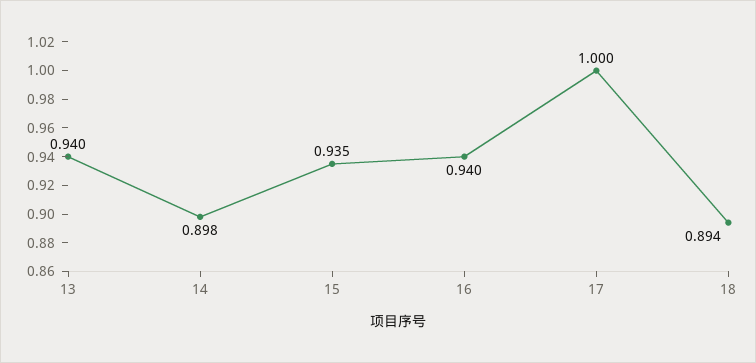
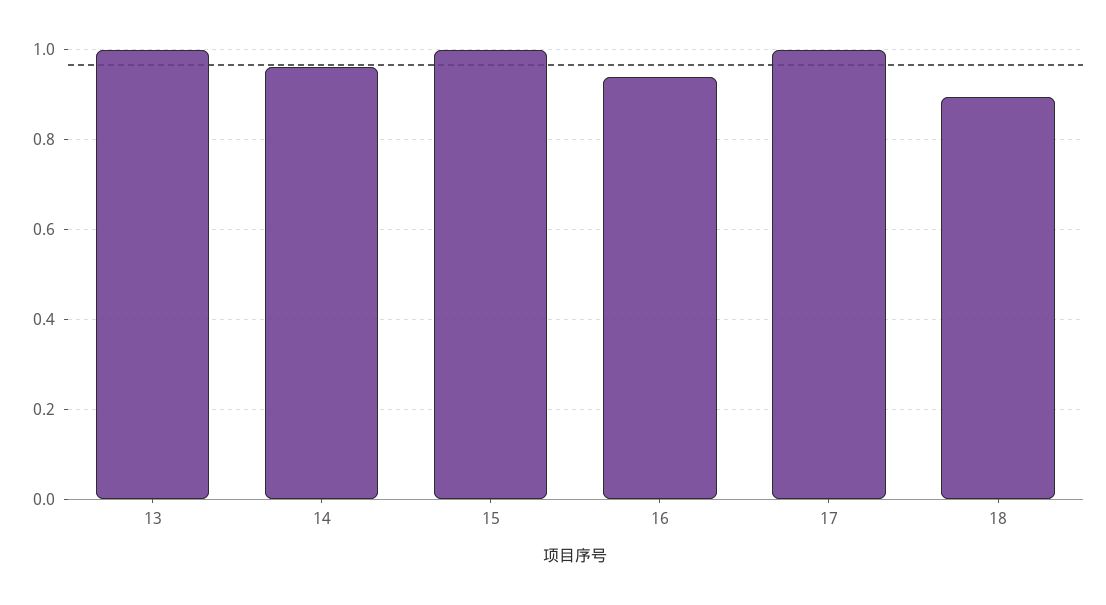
13: 0.94 -> 1
14: 0.898 -> 0.96
15: 0.935 -> 1

